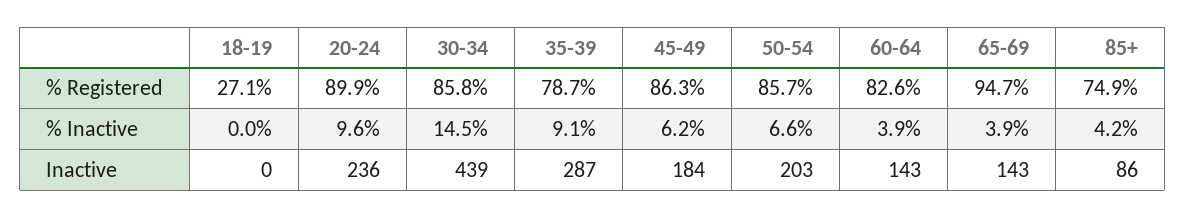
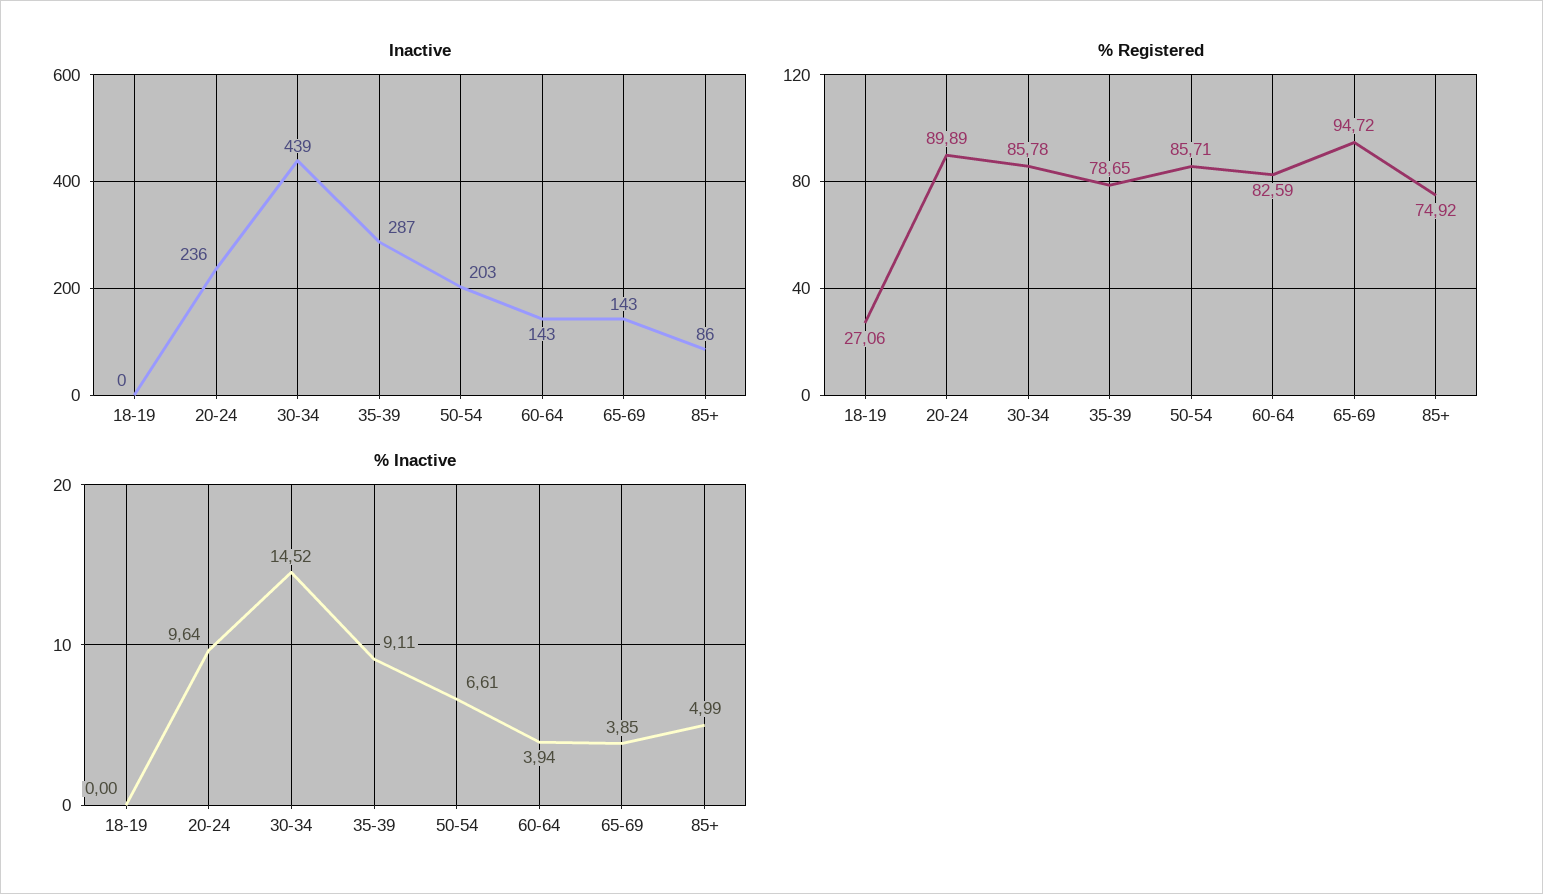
% Registered, 45-49: 86.3 -> none
% Inactive, 45-49: 6.2 -> none
% Inactive, 85+: 4.2 -> 4.99
Inactive, 45-49: 184 -> none

